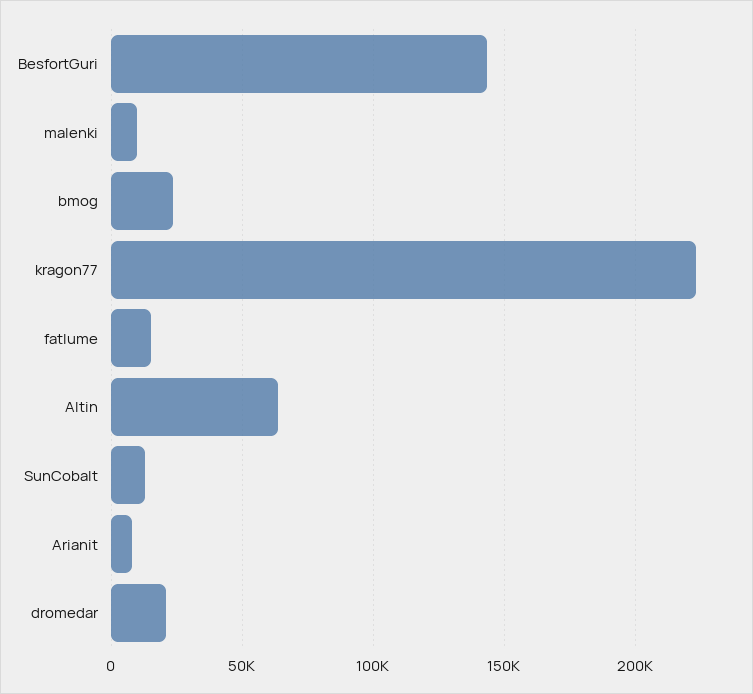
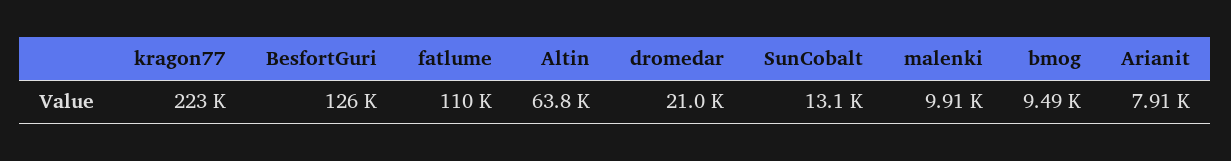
BesfortGuri: 145000 -> 126000
bmog: 25000 -> 9490
fatlume: 15000 -> 110000

